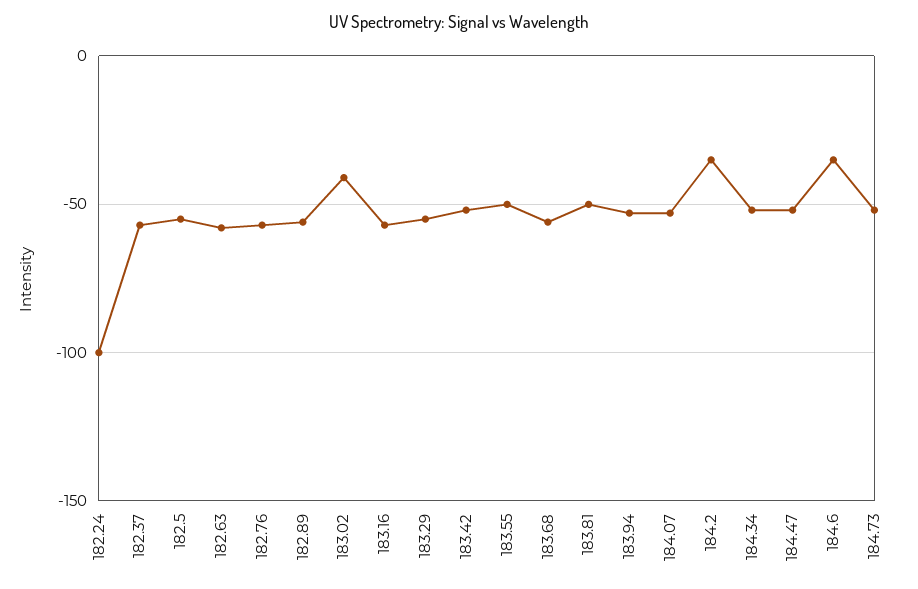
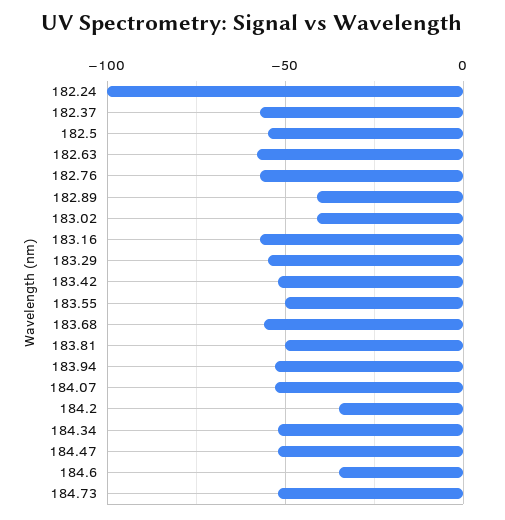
182.89: -55 -> -40

